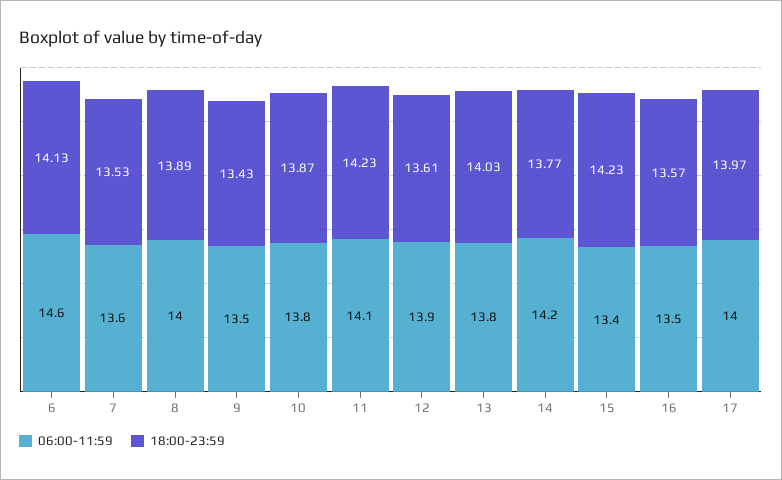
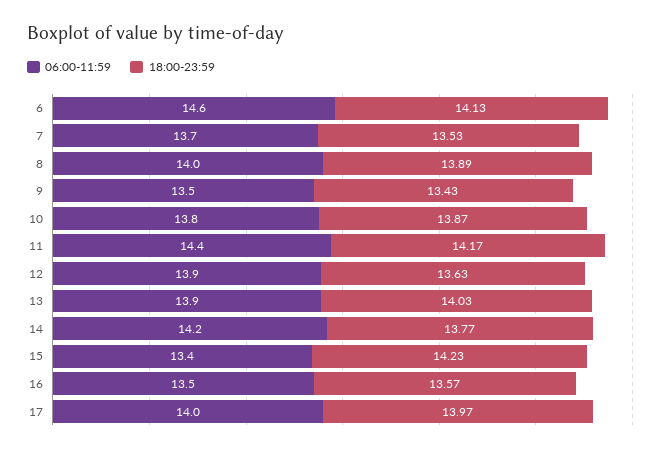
06:00-11:59, 7: 13.6 -> 13.7
06:00-11:59, 11: 14.1 -> 14.4
18:00-23:59, 11: 14.23 -> 14.17
18:00-23:59, 12: 13.61 -> 13.63
06:00-11:59, 13: 13.8 -> 13.9

